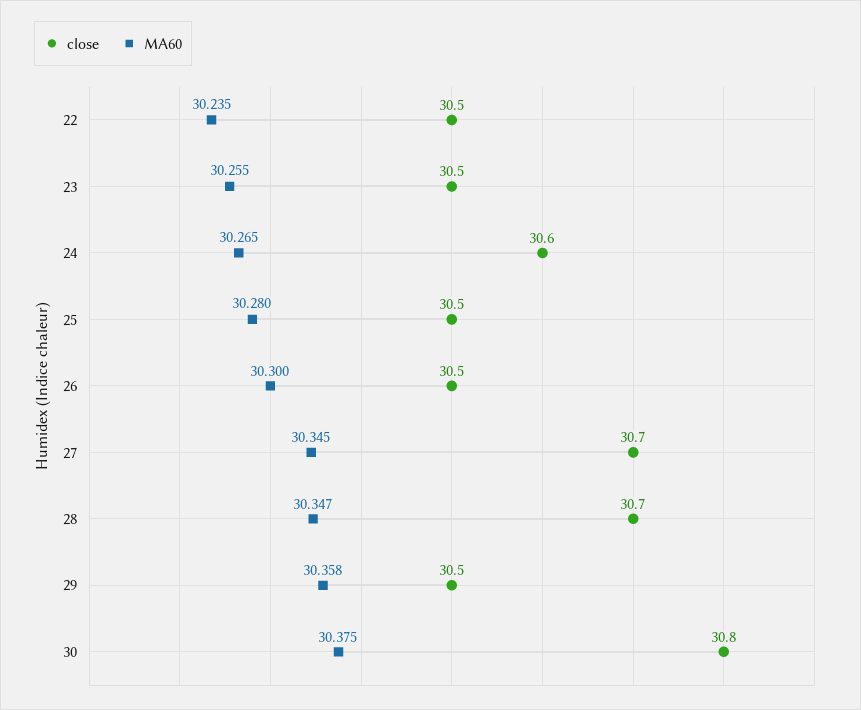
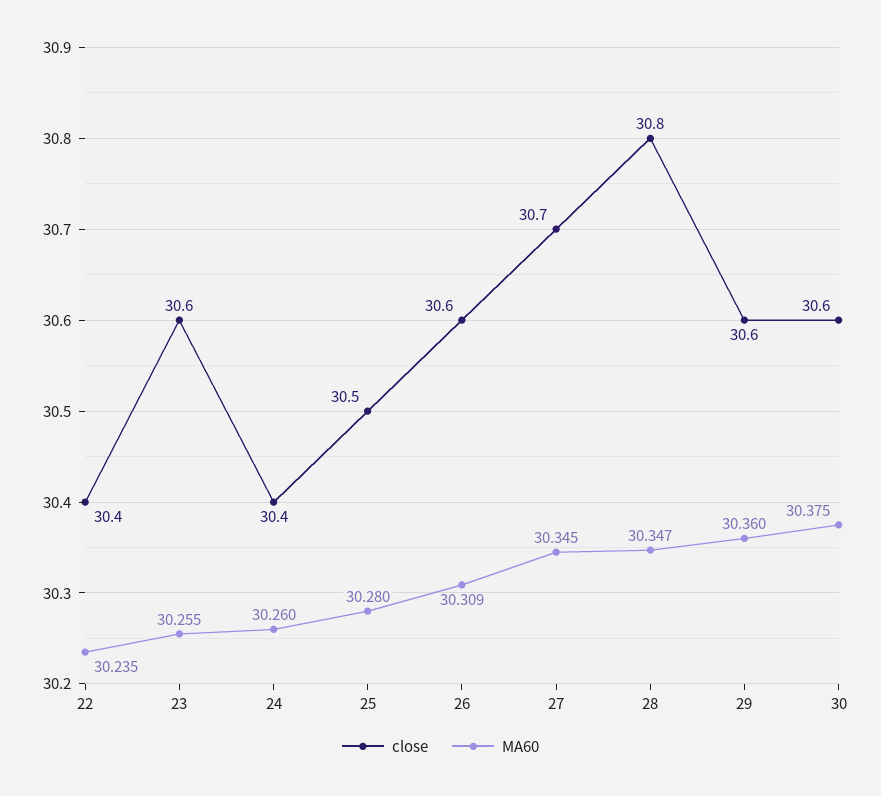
close, 22: 30.5 -> 30.4
close, 23: 30.5 -> 30.6
close, 24: 30.6 -> 30.4
MA60, 24: 30.265 -> 30.26
close, 26: 30.5 -> 30.6
MA60, 26: 30.3 -> 30.309
close, 28: 30.7 -> 30.8
close, 29: 30.5 -> 30.6
MA60, 29: 30.358 -> 30.36
close, 30: 30.8 -> 30.6

